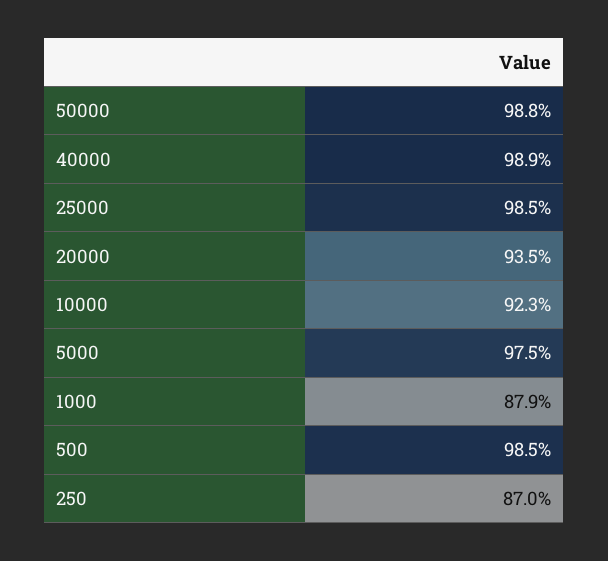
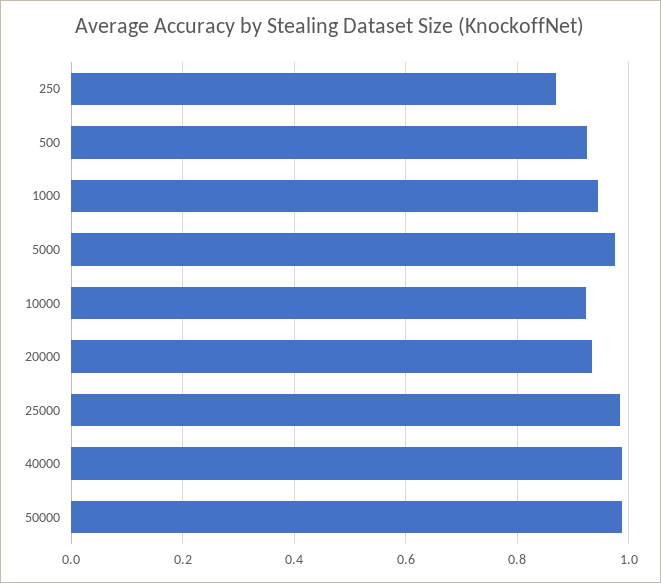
1000: 0.879 -> 0.94
500: 0.985 -> 0.92

